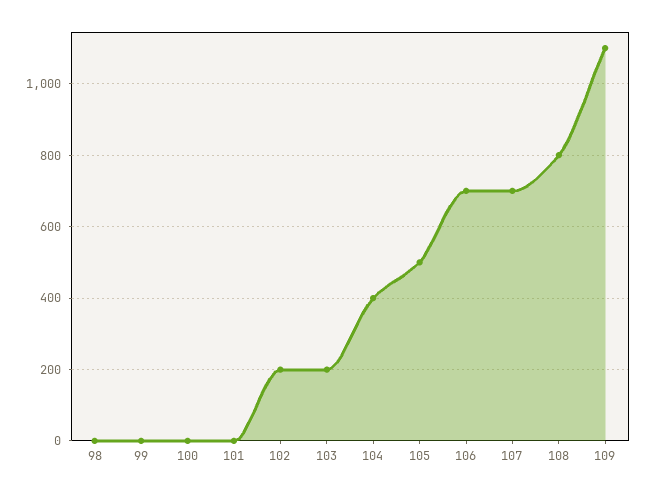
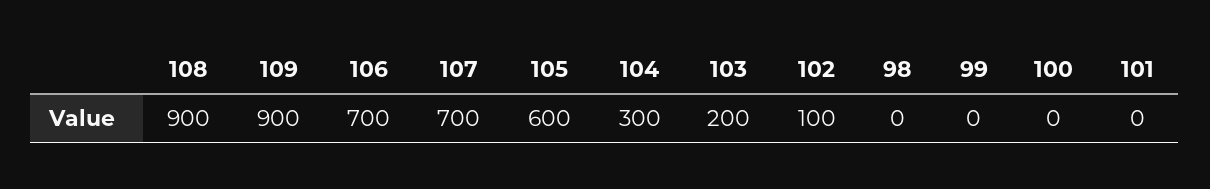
102: 200 -> 100
104: 400 -> 300
105: 500 -> 600
108: 800 -> 900
109: 1100 -> 900

